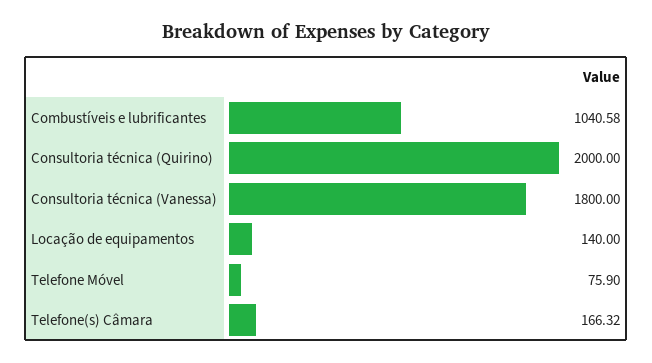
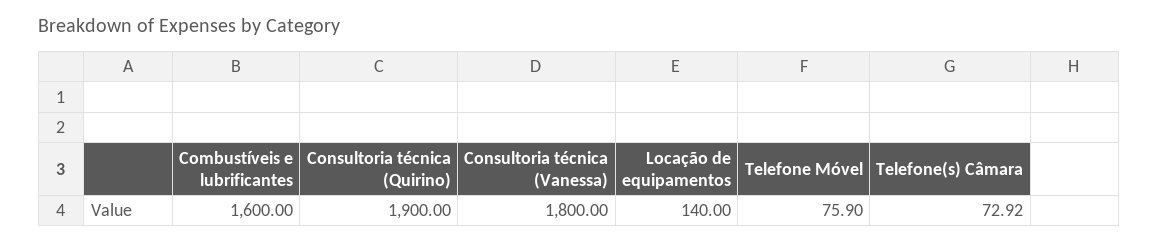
Combustíveis e lubrificantes: 1040.58 -> 1600
Consultoria técnica (Quirino): 2000 -> 1900
Telefone(s) Câmara: 166.32 -> 72.92

